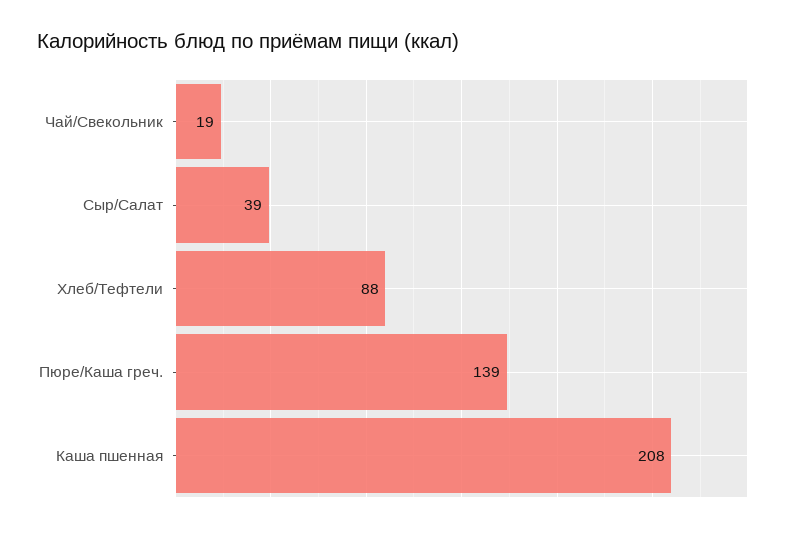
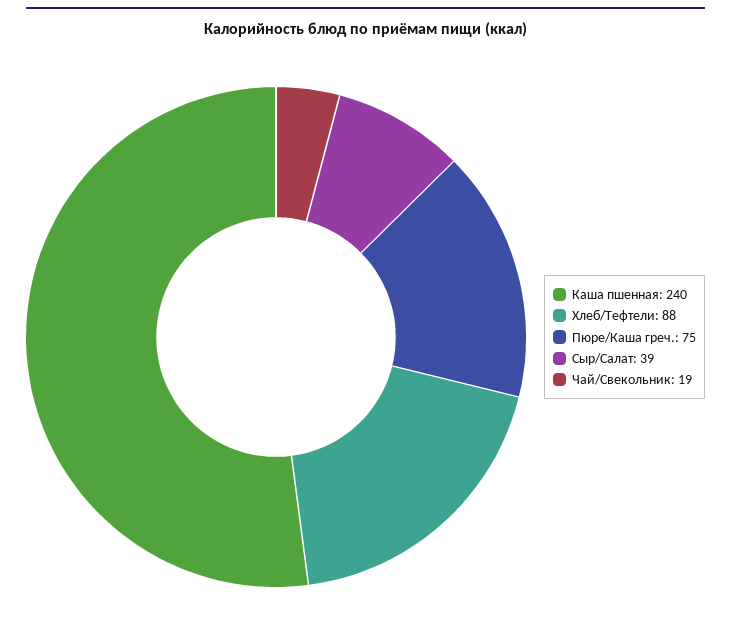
Пюре/Каша греч.: 139 -> 75
Каша пшенная: 208 -> 240

